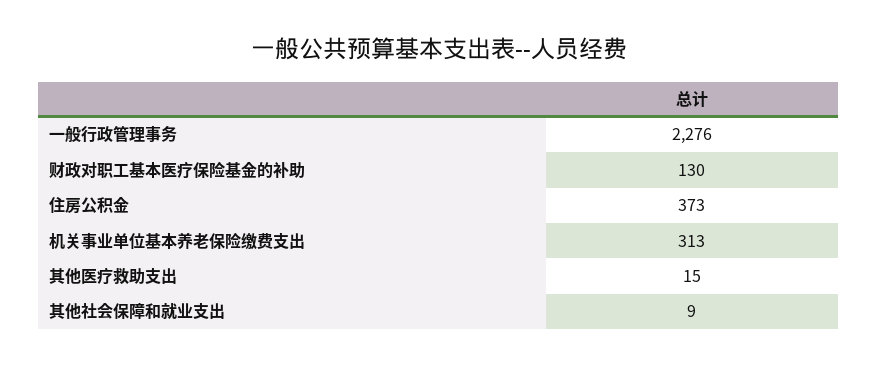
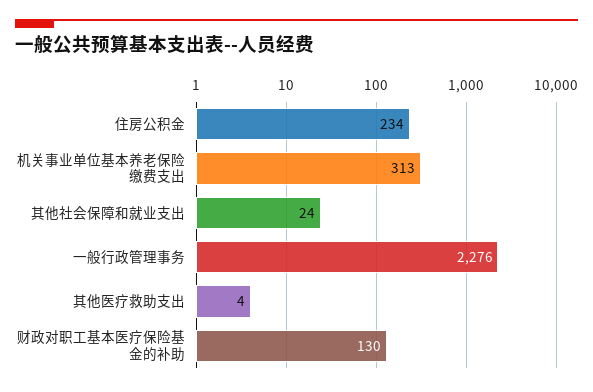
住房公积金: 373 -> 234
其他医疗救助支出: 15 -> 4
其他社会保障和就业支出: 9 -> 24

